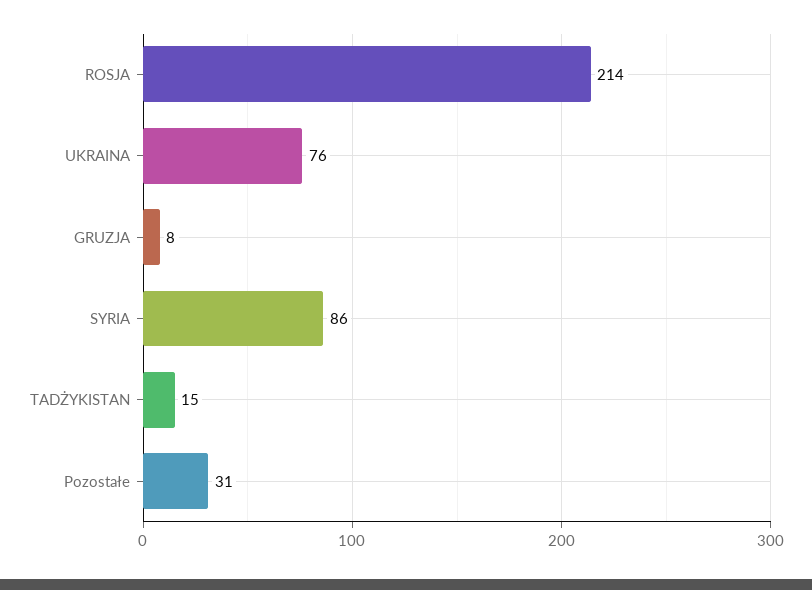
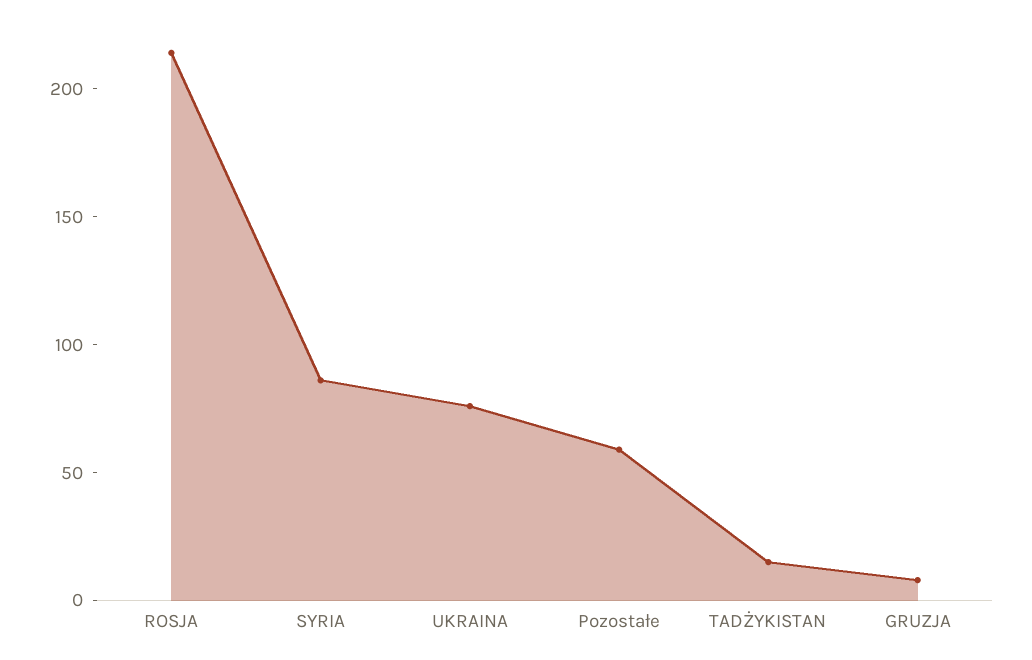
Pozostałe: 31 -> 60

